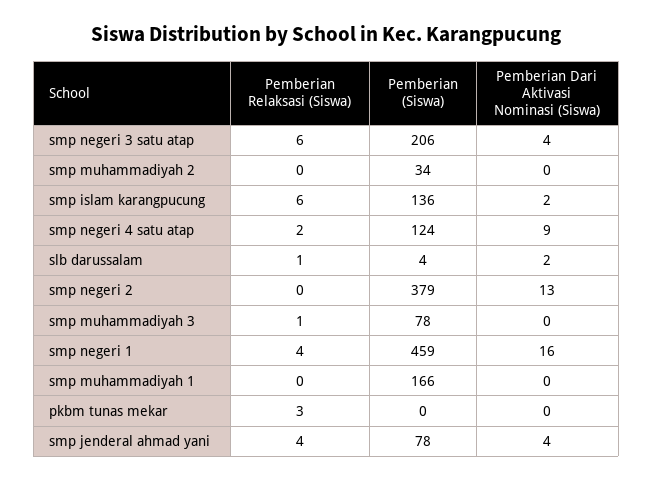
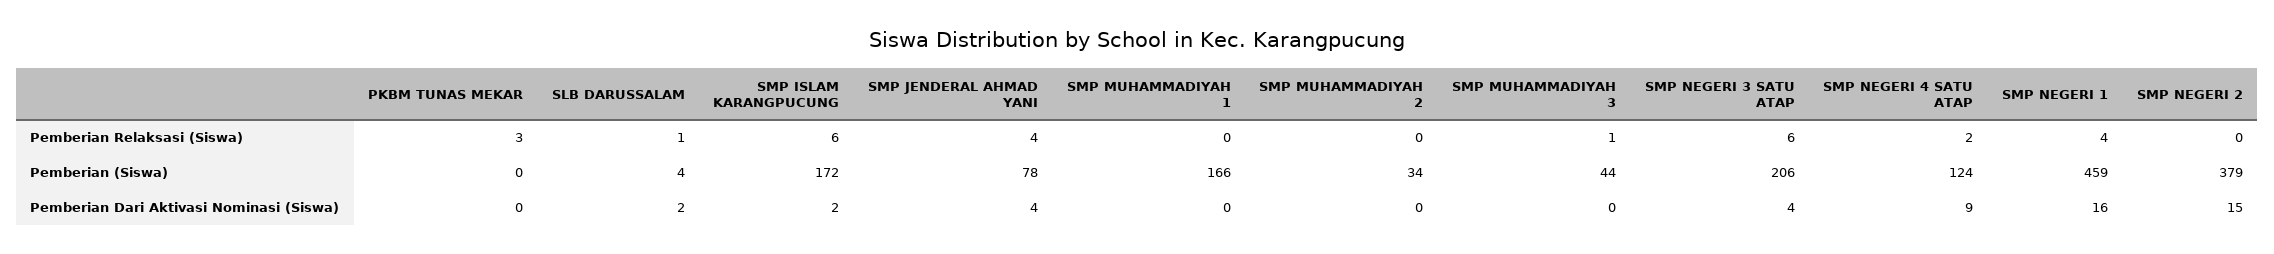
Pemberian (Siswa), smp islam karangpucung: 136 -> 172
Pemberian Dari Aktivasi Nominasi (Siswa), smp negeri 2: 13 -> 15
Pemberian (Siswa), smp muhammadiyah 3: 78 -> 44

